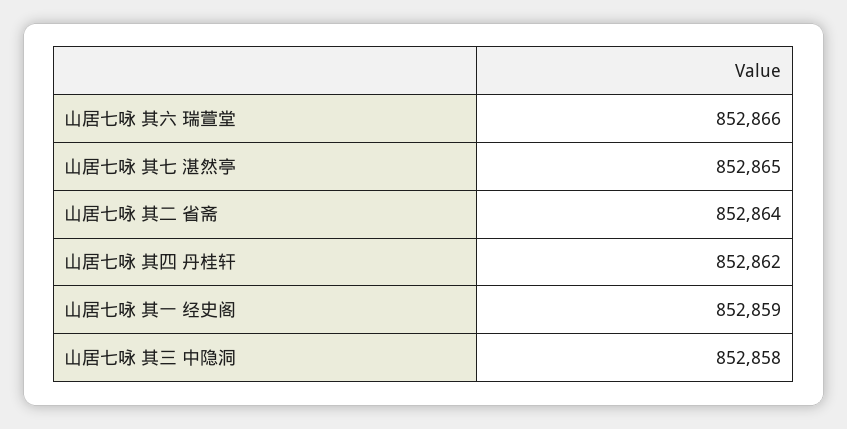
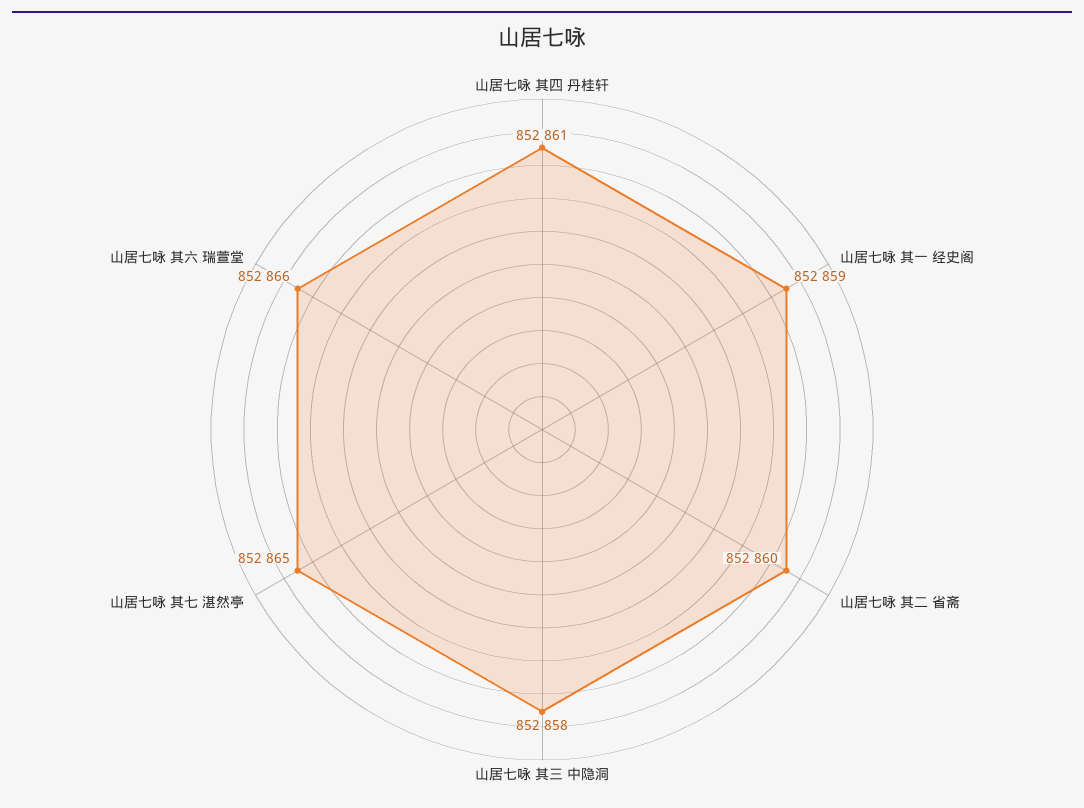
山居七咏 其二 省斋: 852864 -> 852860
山居七咏 其四 丹桂轩: 852862 -> 852861

